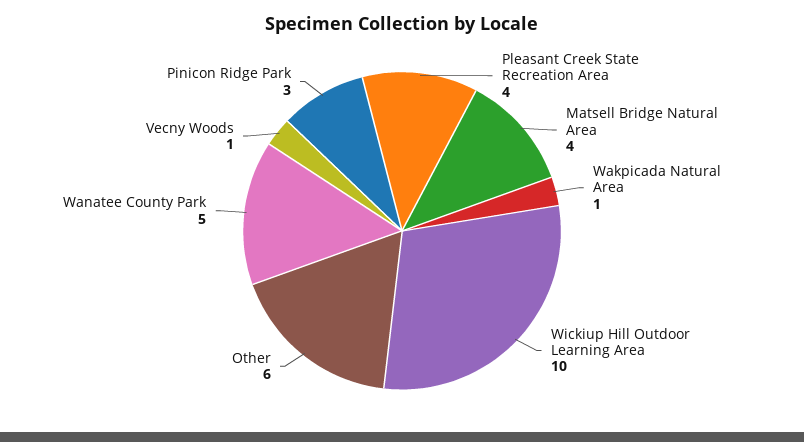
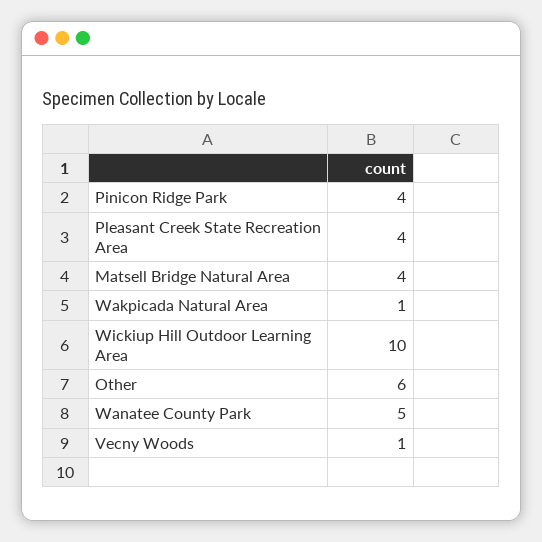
Pinicon Ridge Park: 3 -> 4

